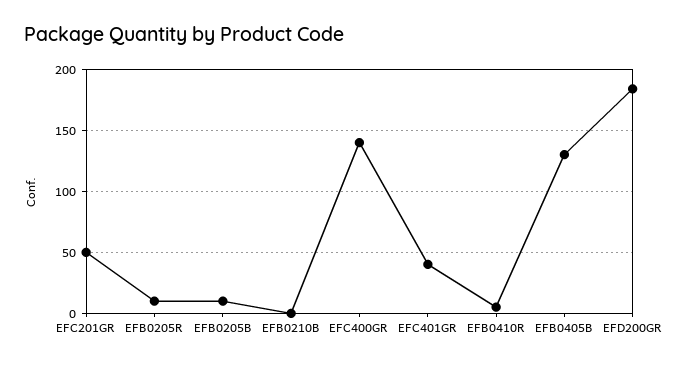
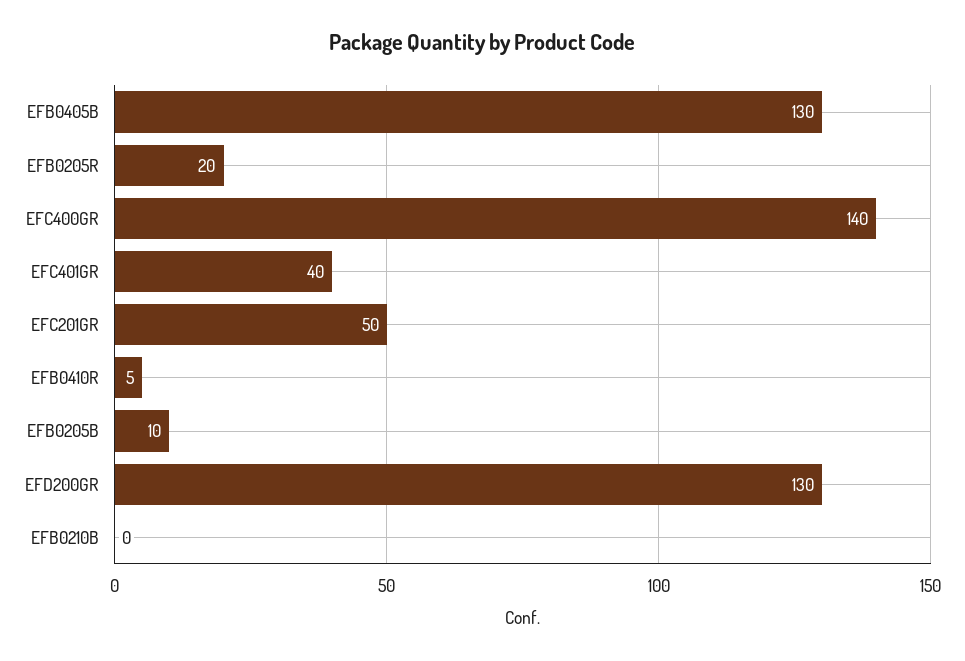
EFB0205R: 10 -> 20
EFD200GR: 185 -> 130

